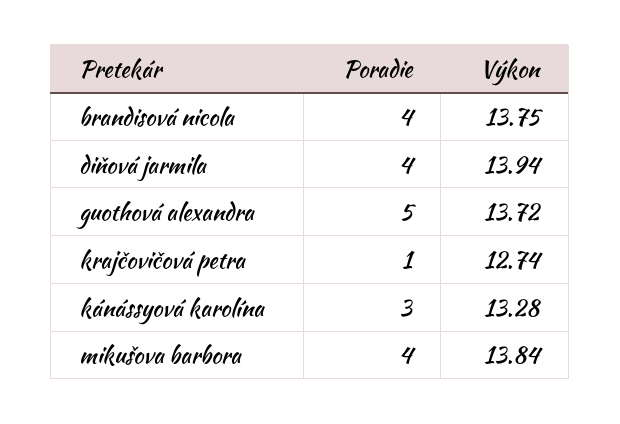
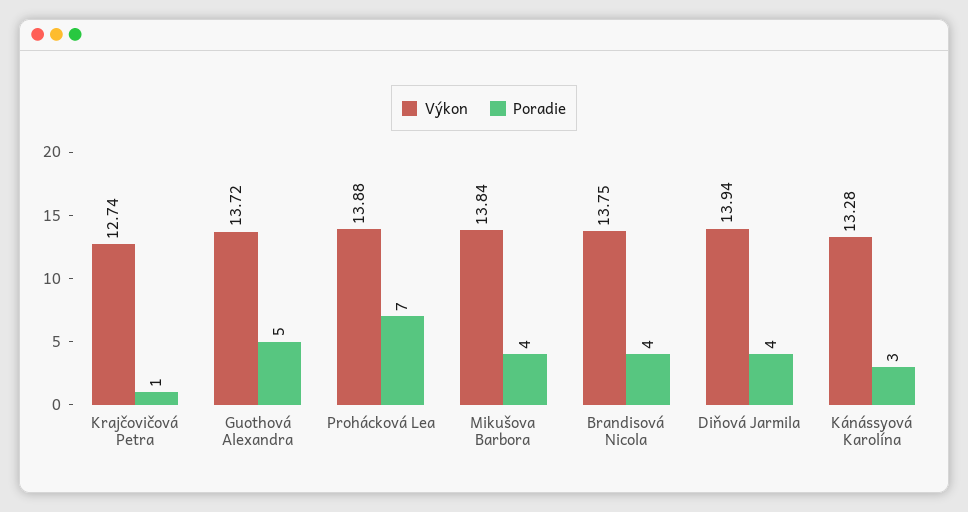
Výkon, Prohácková Lea: none -> 13.88
Poradie, Prohácková Lea: none -> 7

